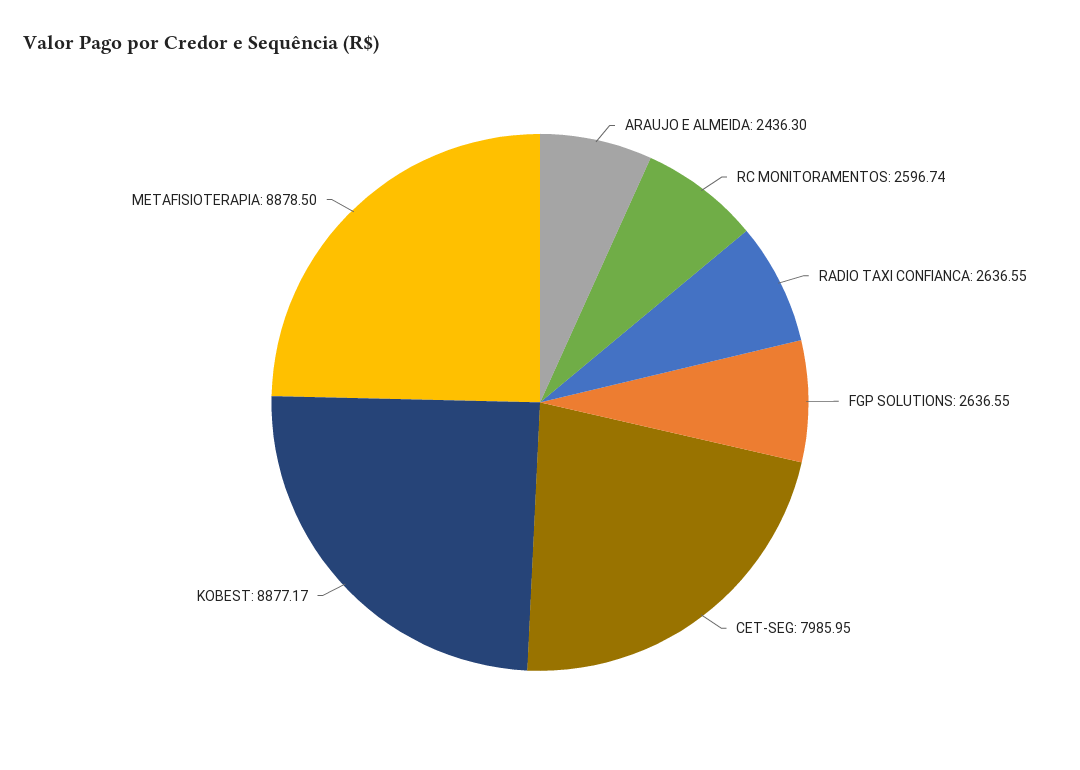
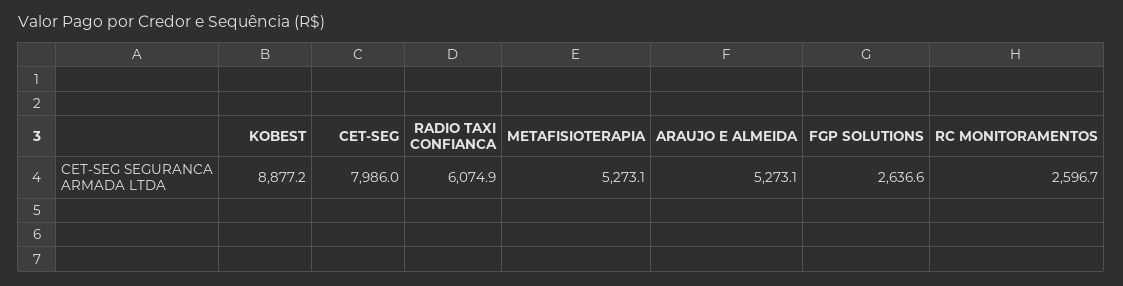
ARAUJO E ALMEIDA: 2436.3 -> 5273.1
RADIO TAXI CONFIANCA: 2636.55 -> 6074.9
METAFISIOTERAPIA: 8878.5 -> 5273.1

